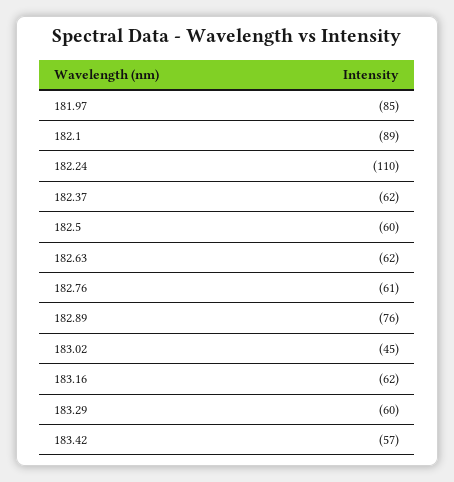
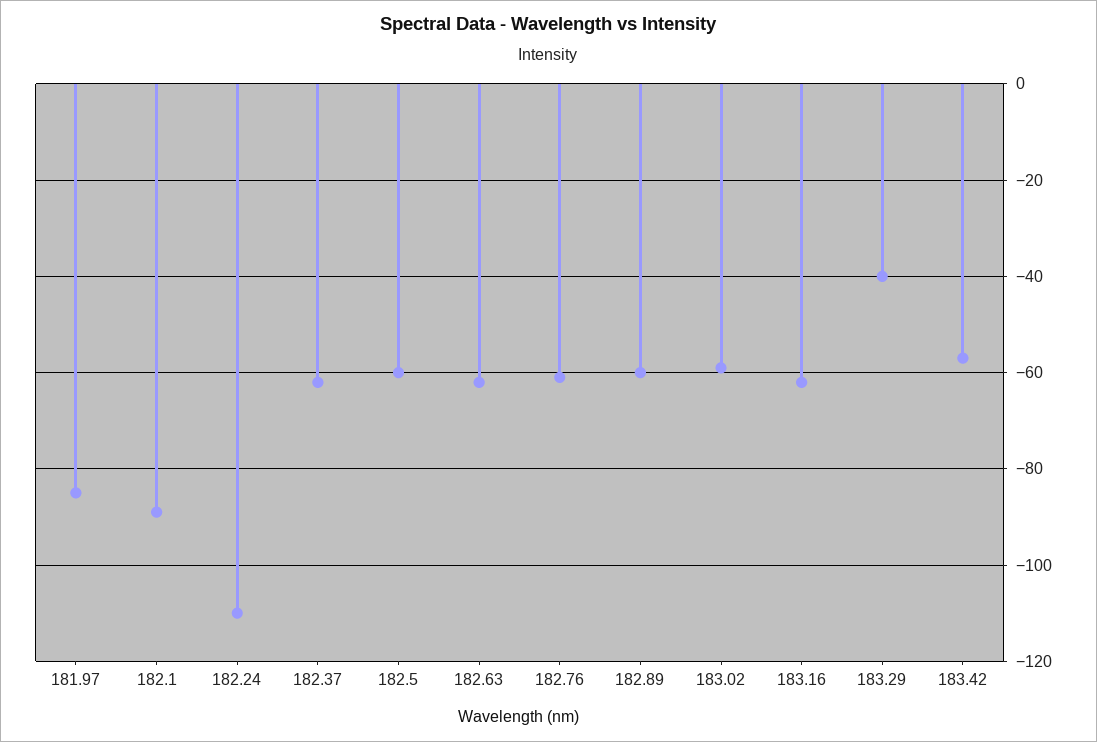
182.89: -76 -> -60
183.02: -45 -> -60
183.29: -60 -> -40

